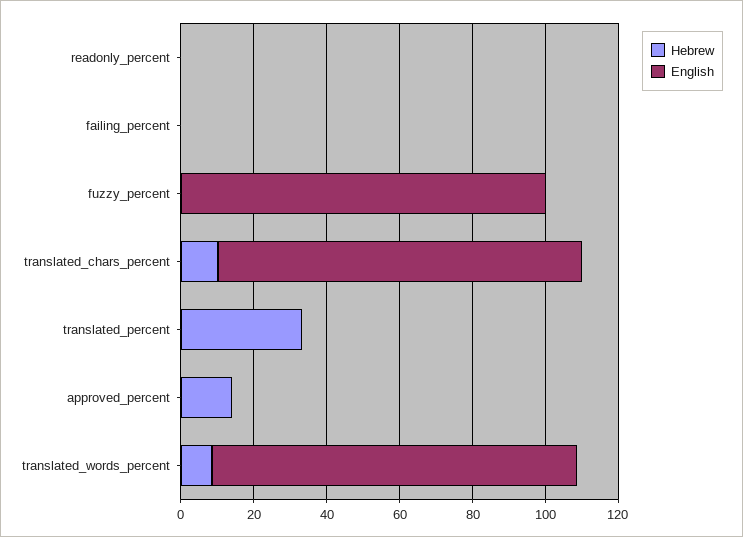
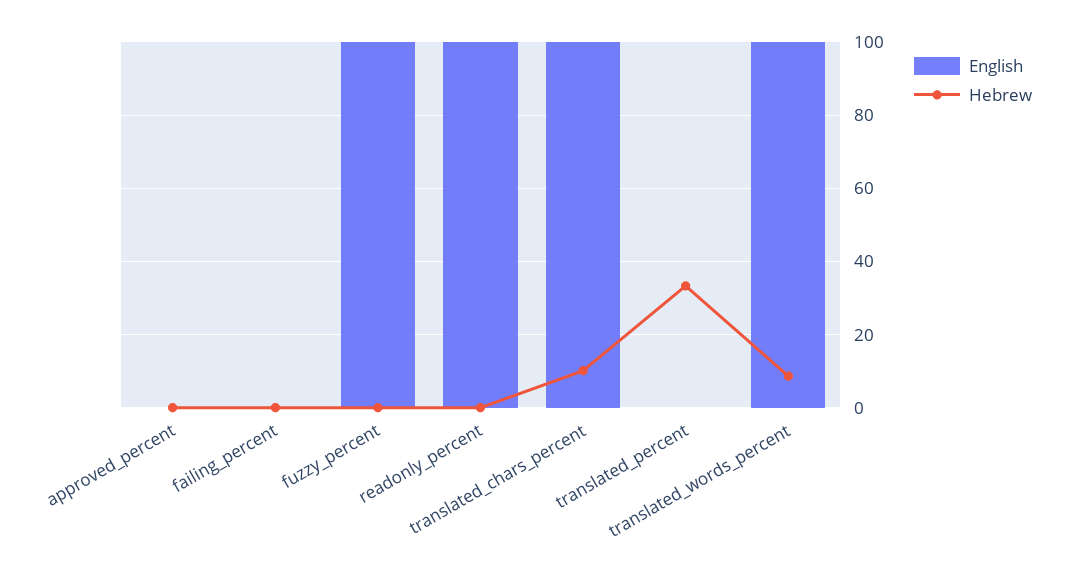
English, readonly_percent: 0 -> 100
Hebrew, approved_percent: 15 -> 0

